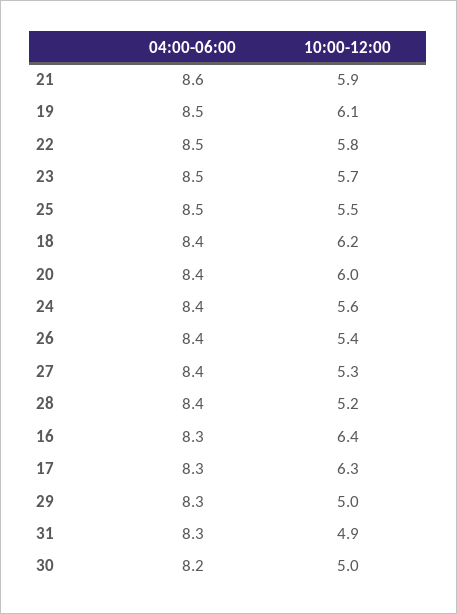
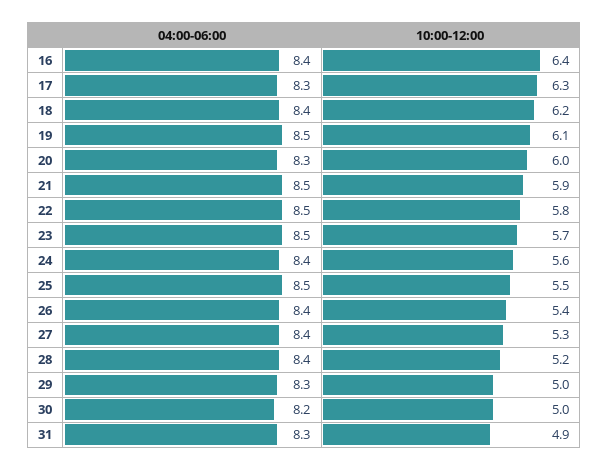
04:00-06:00, 21: 8.6 -> 8.5
04:00-06:00, 20: 8.4 -> 8.3
04:00-06:00, 16: 8.3 -> 8.4

